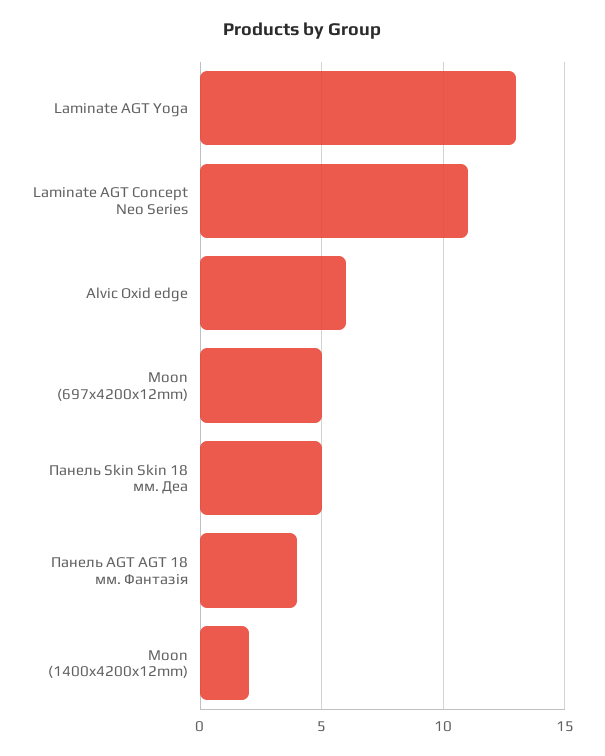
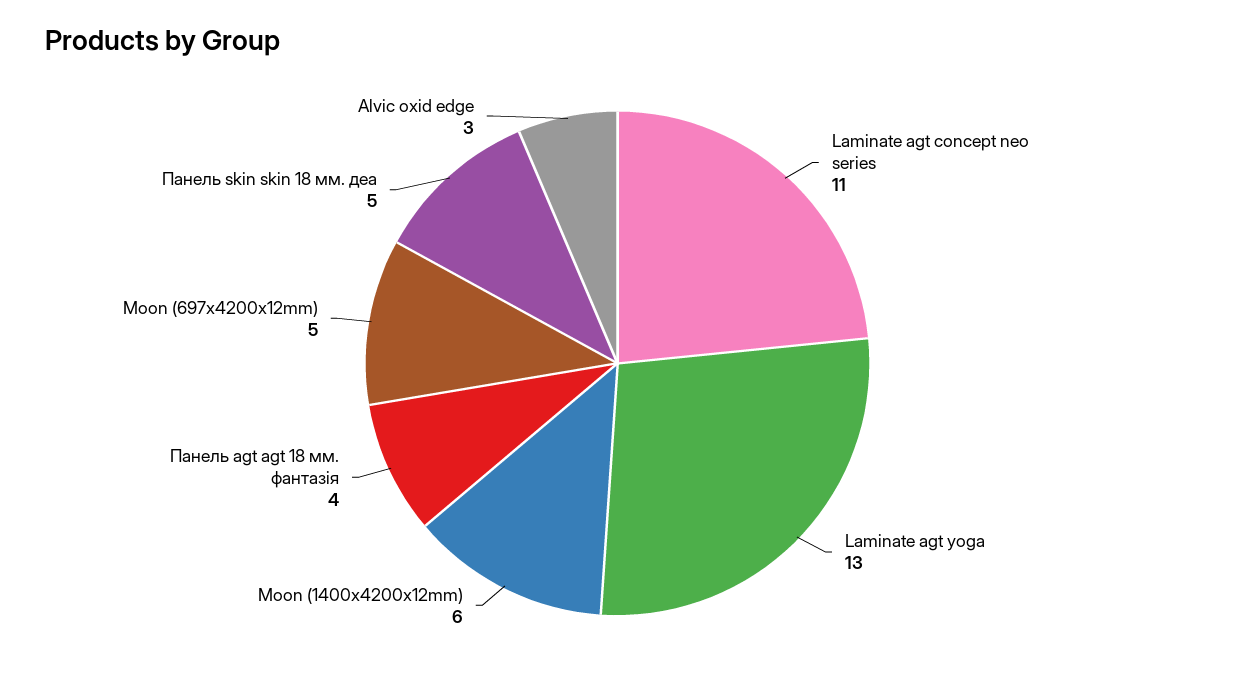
Alvic Oxid edge: 6 -> 3
Moon (1400x4200x12mm): 2 -> 6

